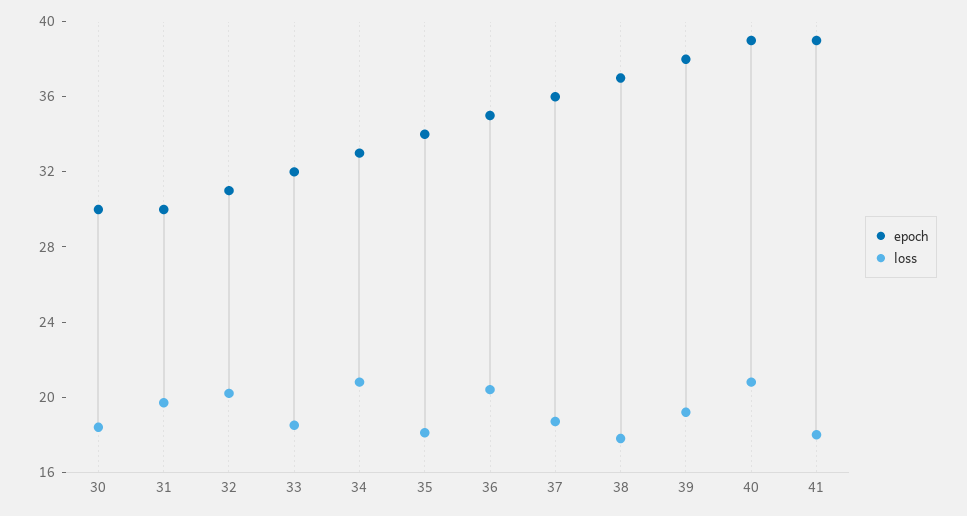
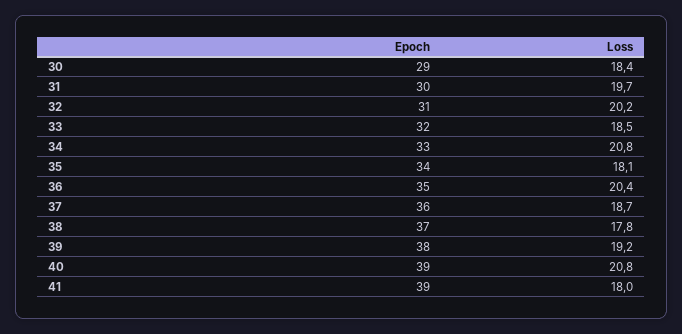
epoch, 30: 30 -> 29

